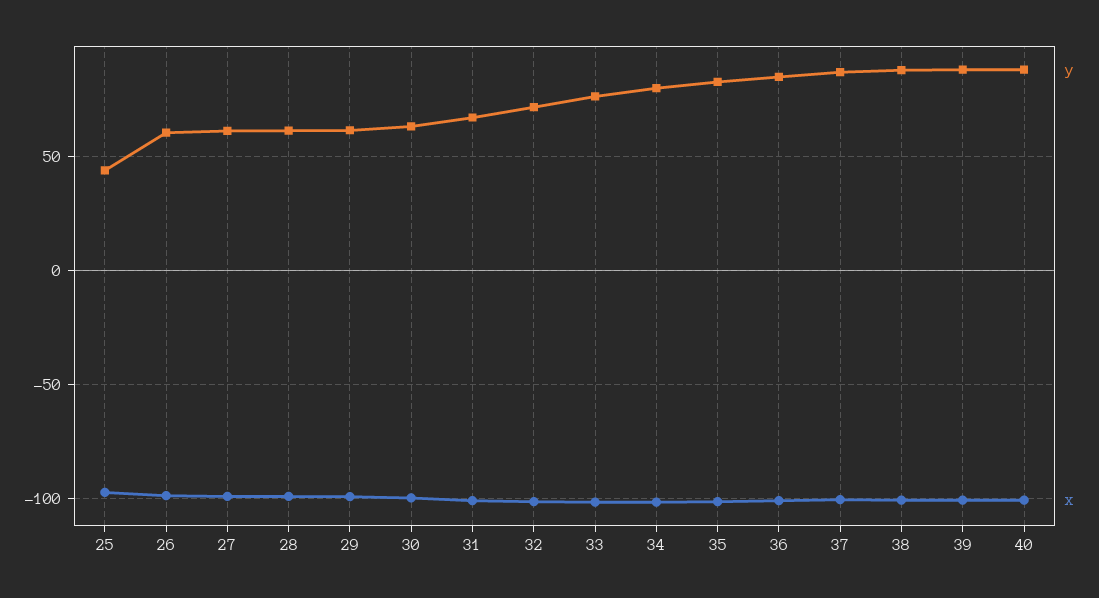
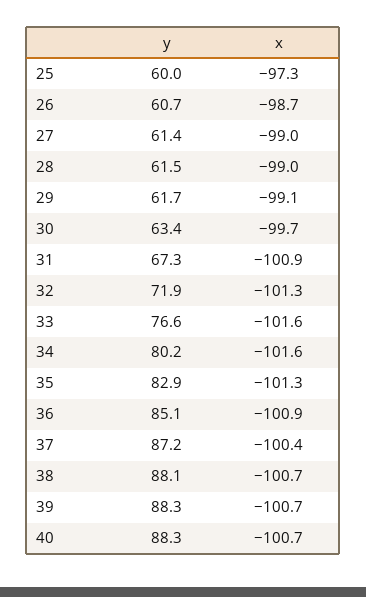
y, 25: 45 -> 60

